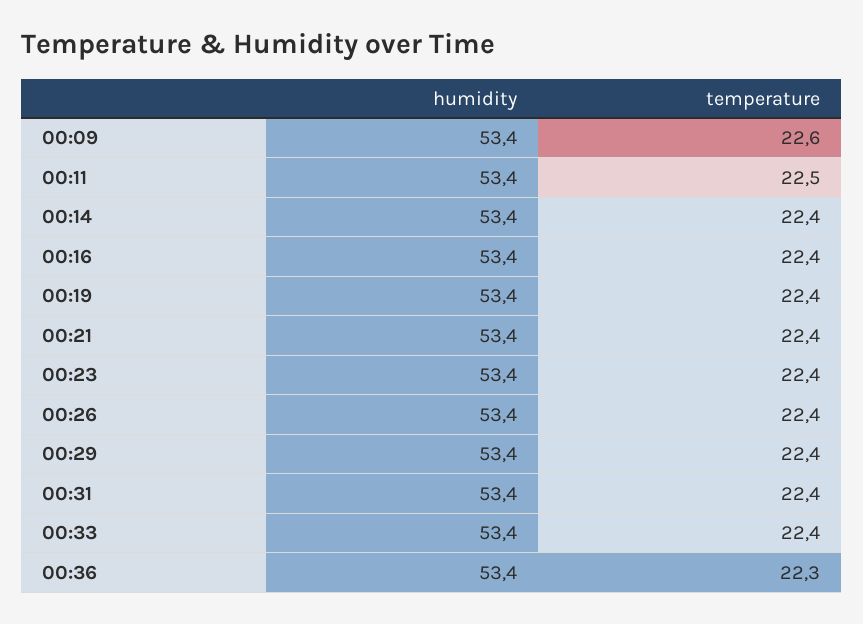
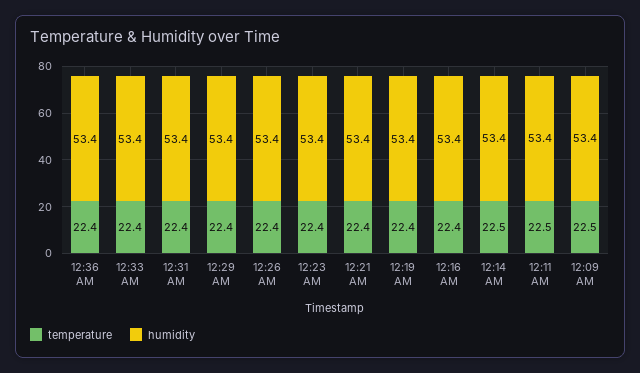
temperature, 00:09: 22.6 -> 22.5
temperature, 00:14: 22.4 -> 22.5
temperature, 00:36: 22.3 -> 22.4

